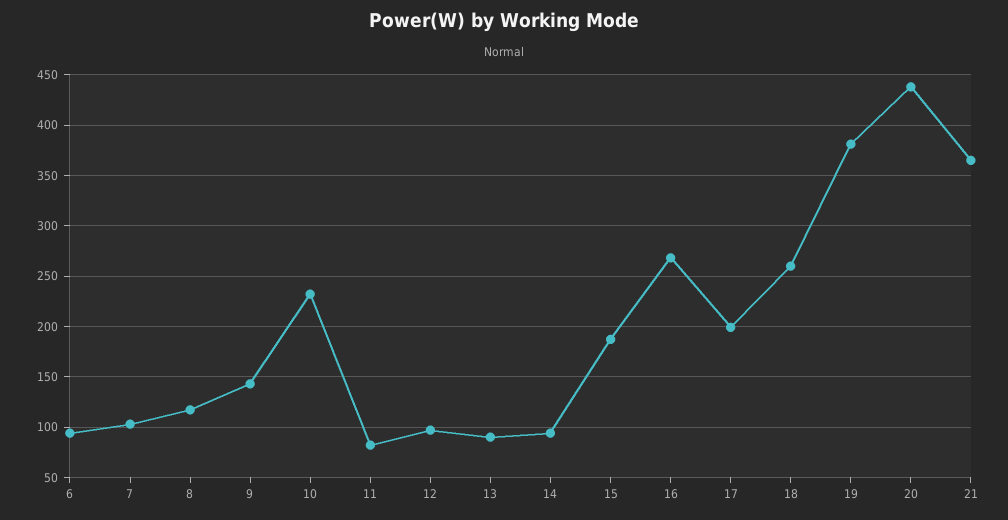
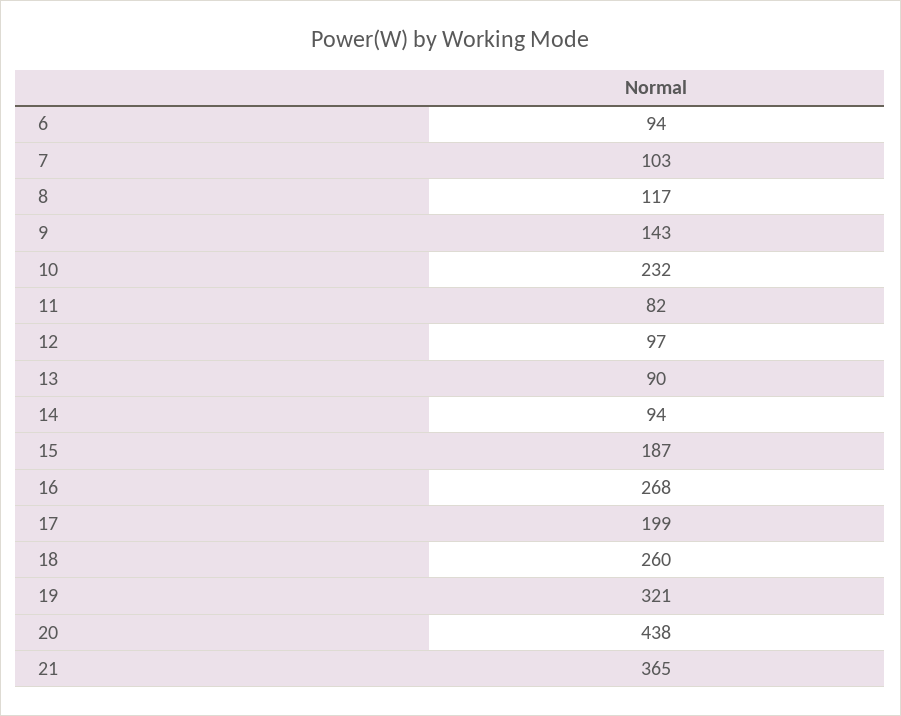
19: 380 -> 321

